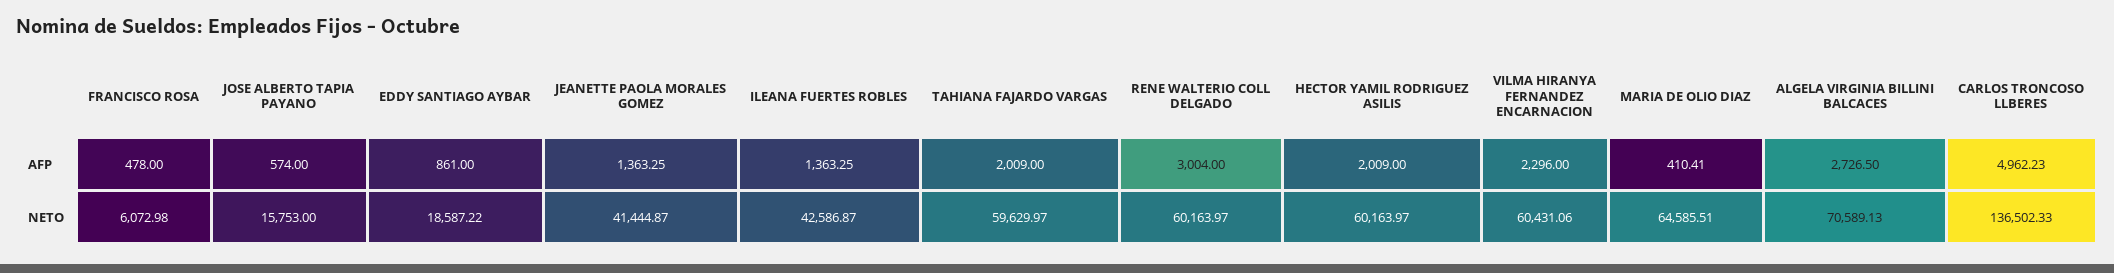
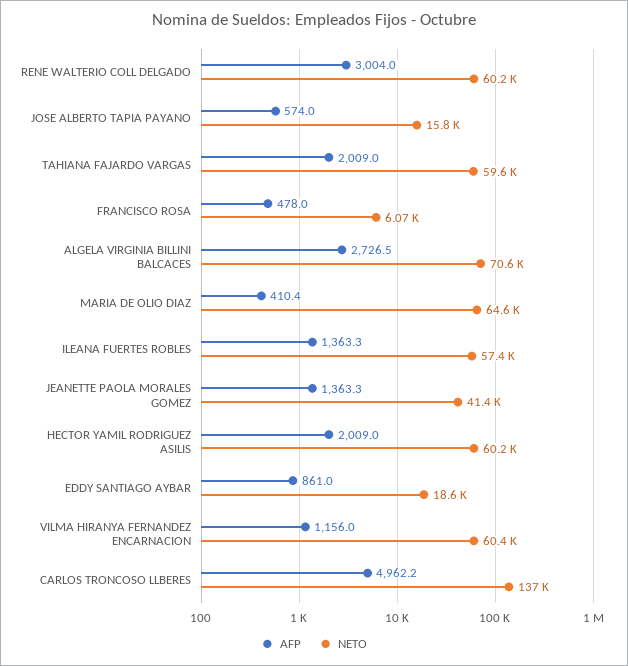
AFP, VILMA HIRANYA FERNANDEZ ENCARNACION: 2296 -> 1156
NETO, ILEANA FUERTES ROBLES: 42586.87 -> 57400

